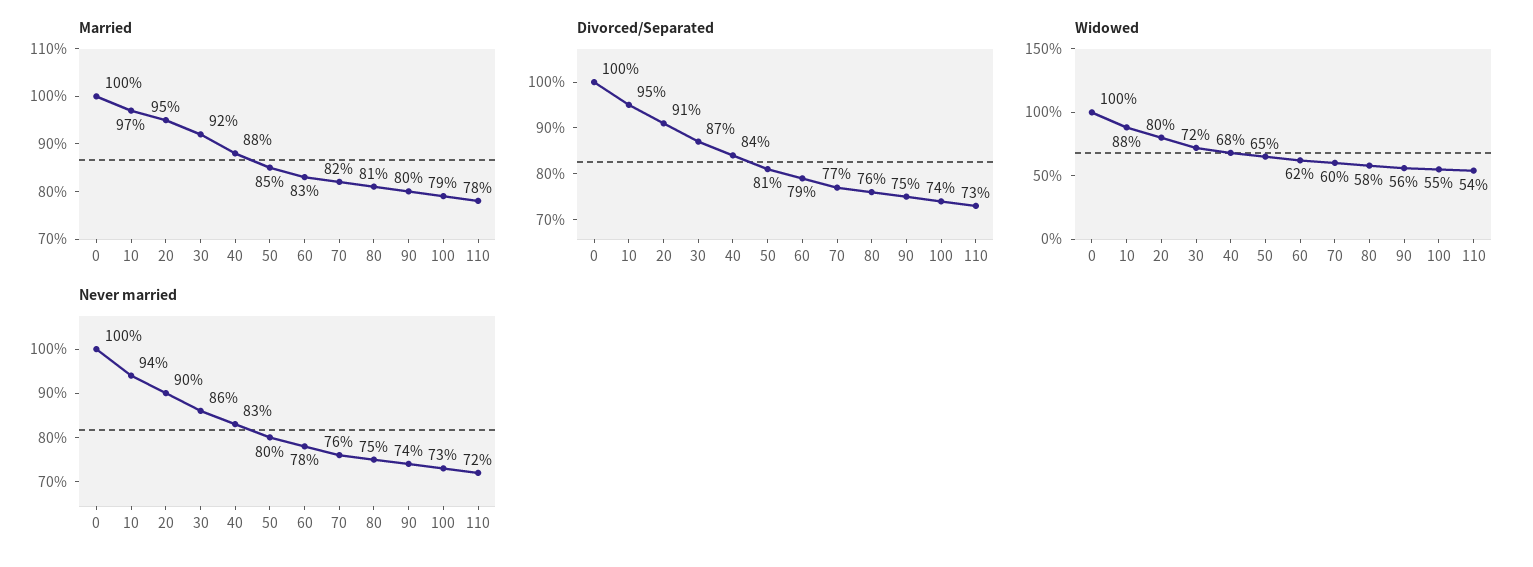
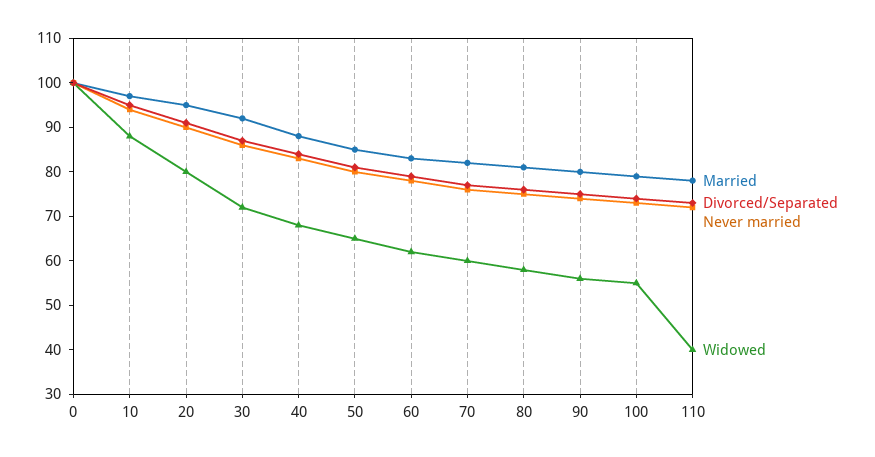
Widowed, 110: 54 -> 40

